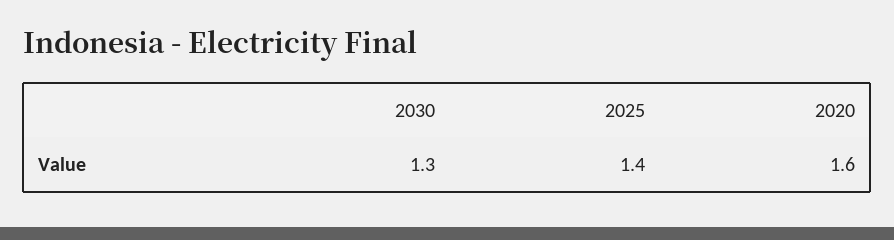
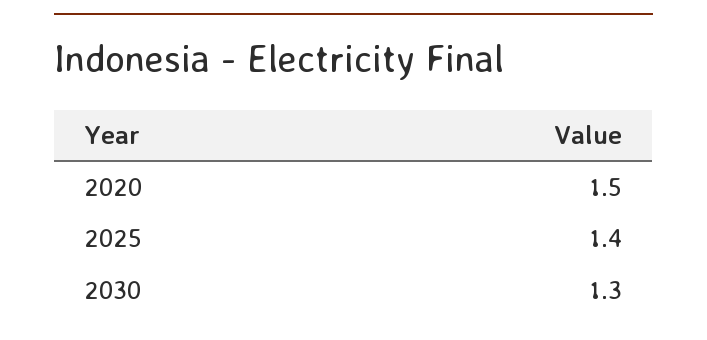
2020: 1.6 -> 1.5

